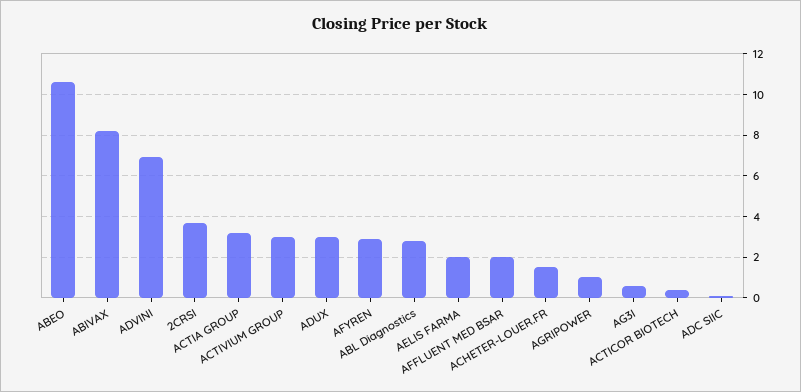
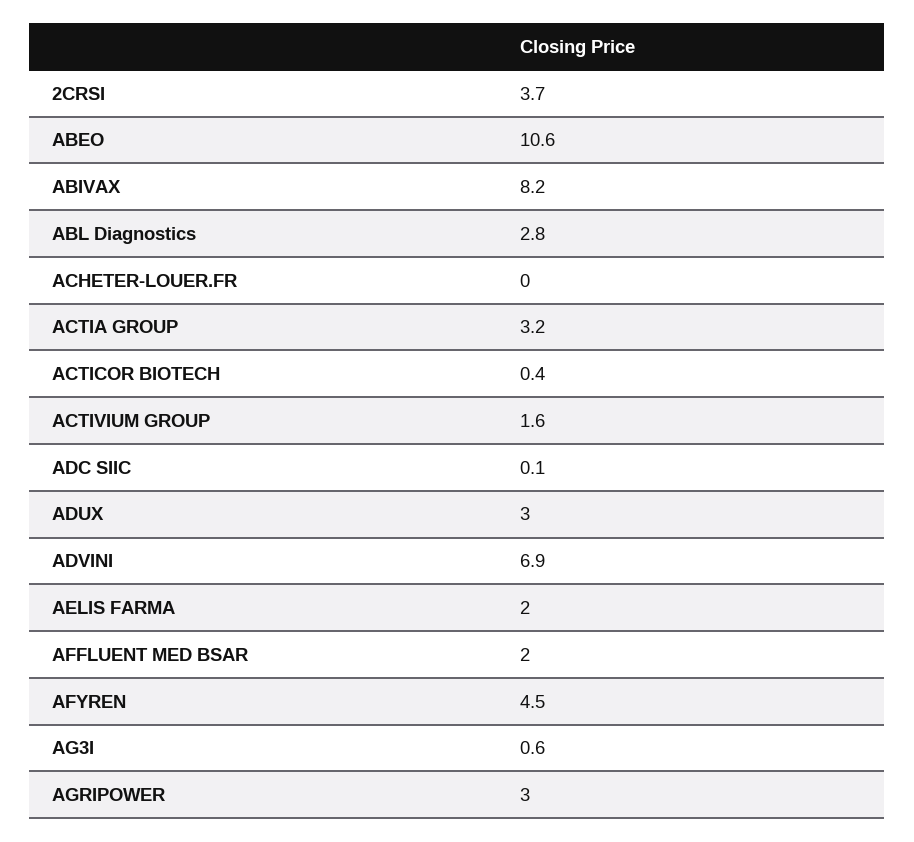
ACTIVIUM GROUP: 3 -> 1.6
AFYREN: 3 -> 4.5
ACHETER-LOUER.FR: 1.5 -> 0
AGRIPOWER: 1 -> 3

